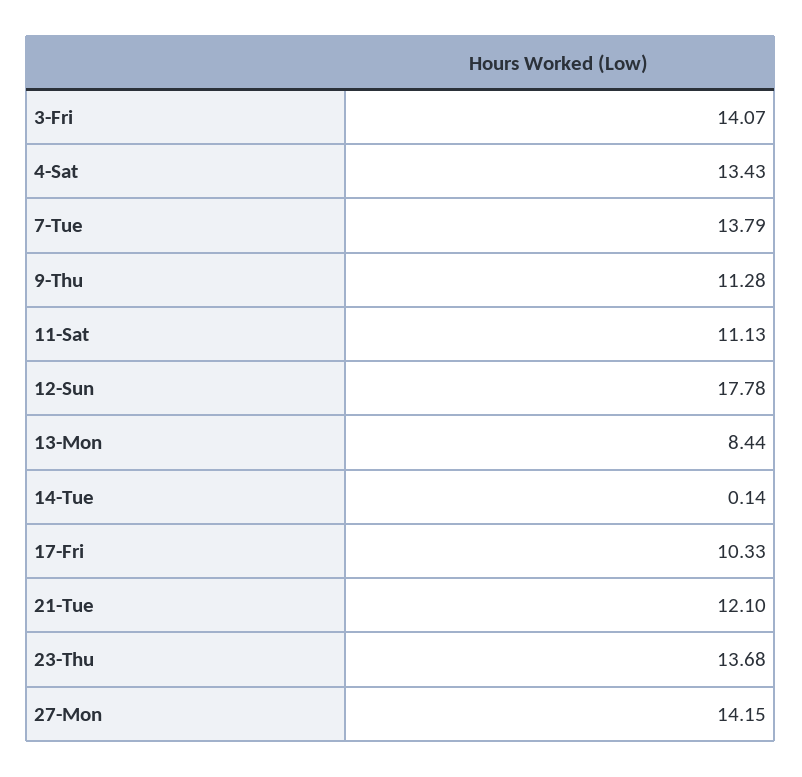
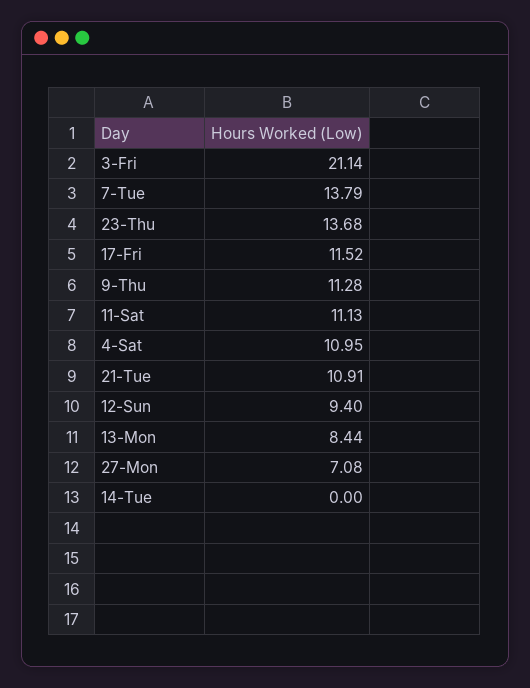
3-Fri: 14.07 -> 21.14
4-Sat: 13.43 -> 10.95
12-Sun: 17.78 -> 9.4
14-Tue: 0.14 -> 0
17-Fri: 10.33 -> 11.52
21-Tue: 12.1 -> 10.91
27-Mon: 14.15 -> 7.08

